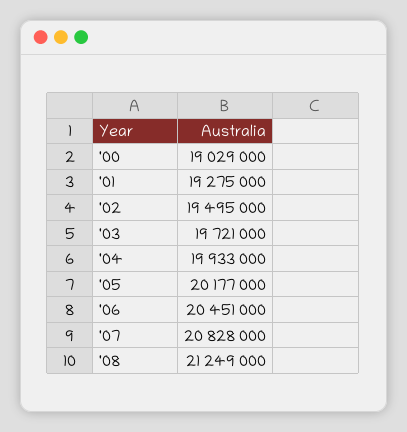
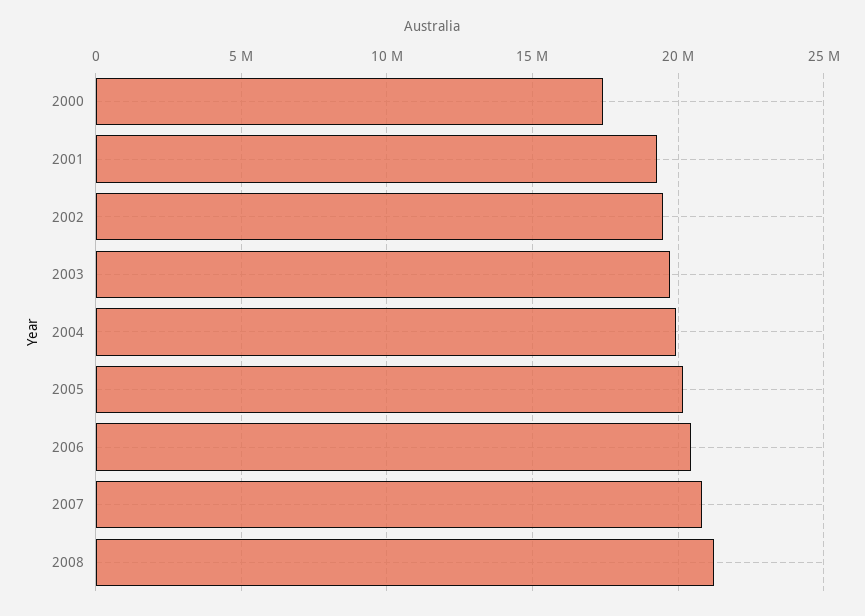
'00: 19029000 -> 17500000

